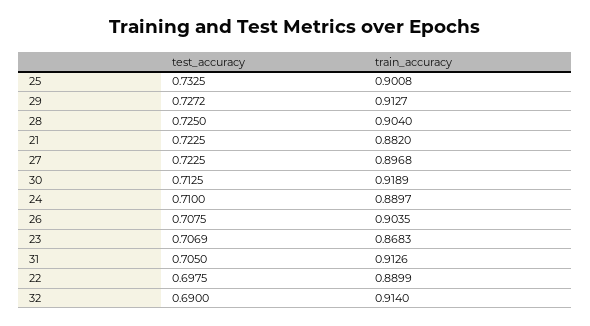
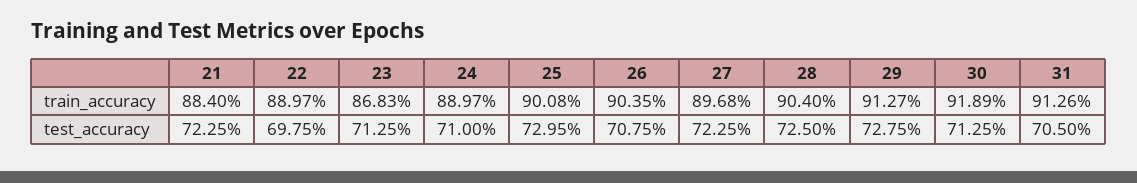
test_accuracy, 25: 0.7325 -> 0.7295
test_accuracy, 29: 0.7272 -> 0.7275
train_accuracy, 21: 0.882 -> 0.884
test_accuracy, 23: 0.7069 -> 0.7125
train_accuracy, 22: 0.8899 -> 0.8897
test_accuracy, 32: 0.69 -> none
train_accuracy, 32: 0.914 -> none

